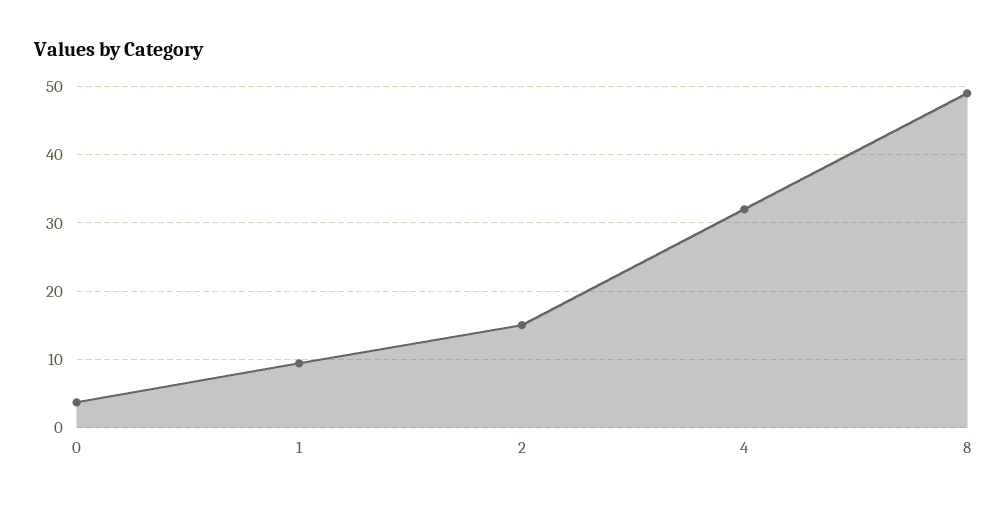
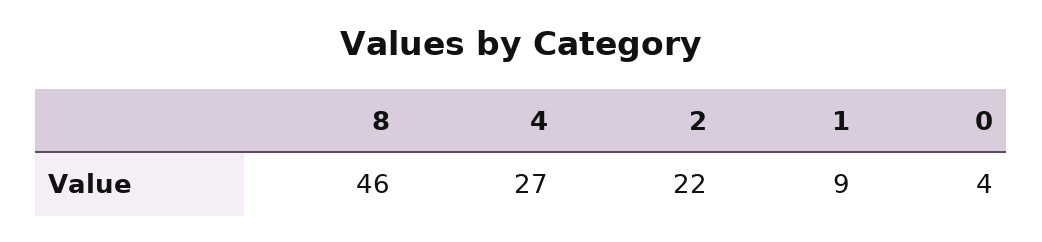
2: 15 -> 22
4: 32 -> 27
8: 49 -> 46

